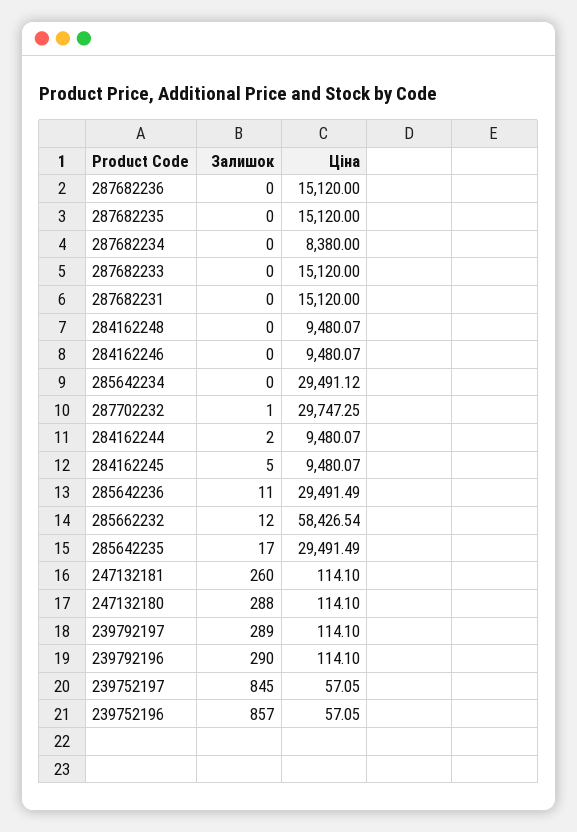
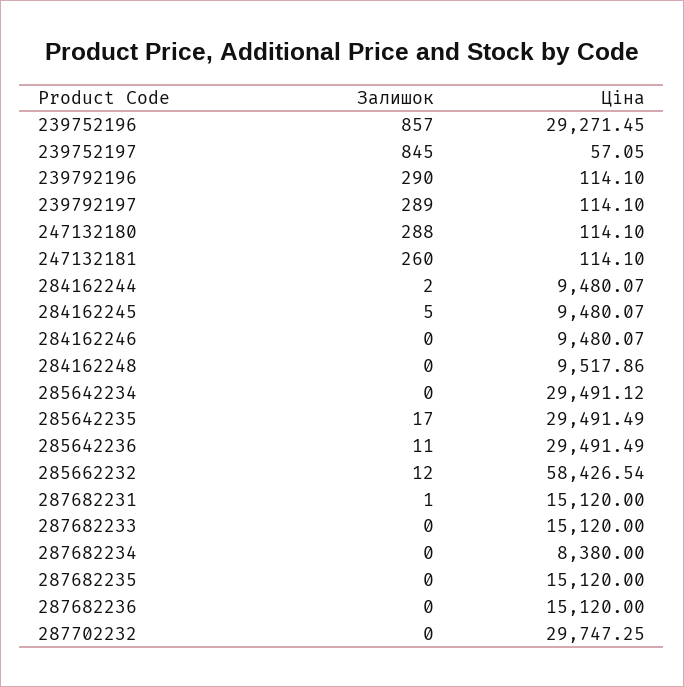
Залишок, 287682231: 0 -> 1
Ціна, 284162248: 9480.07 -> 9517.86
Залишок, 287702232: 1 -> 0
Ціна, 239752196: 57.05 -> 29271.45

